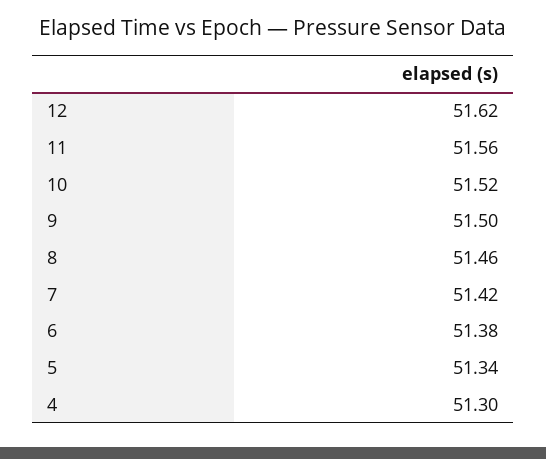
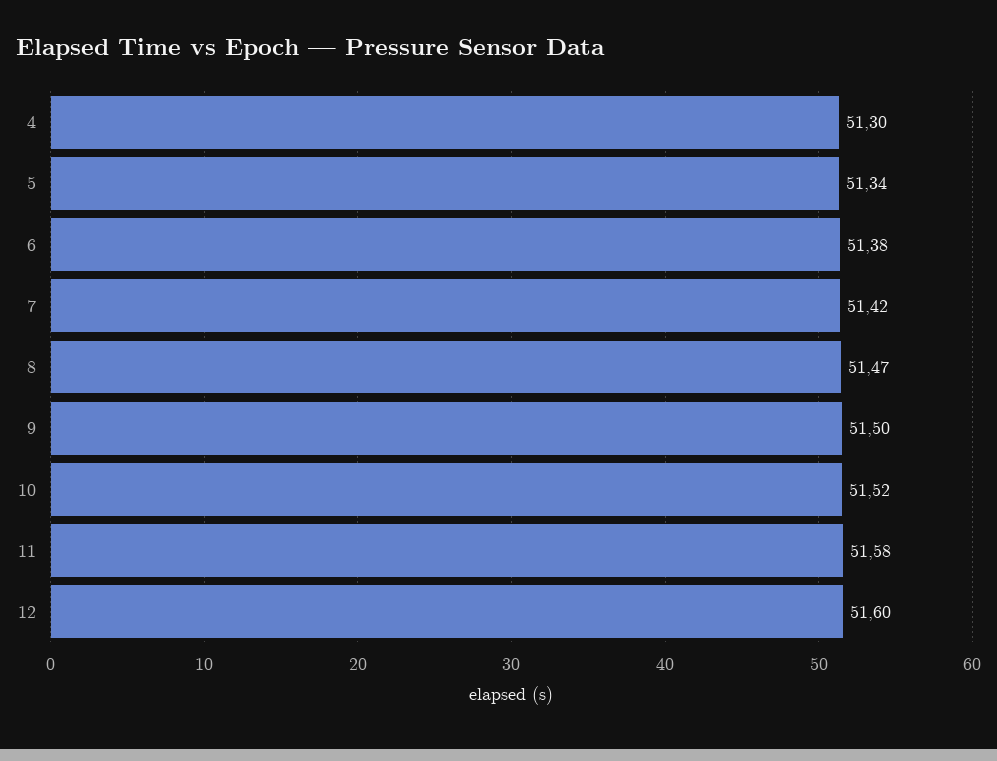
12: 51.62 -> 51.6
11: 51.56 -> 51.58
8: 51.46 -> 51.47

